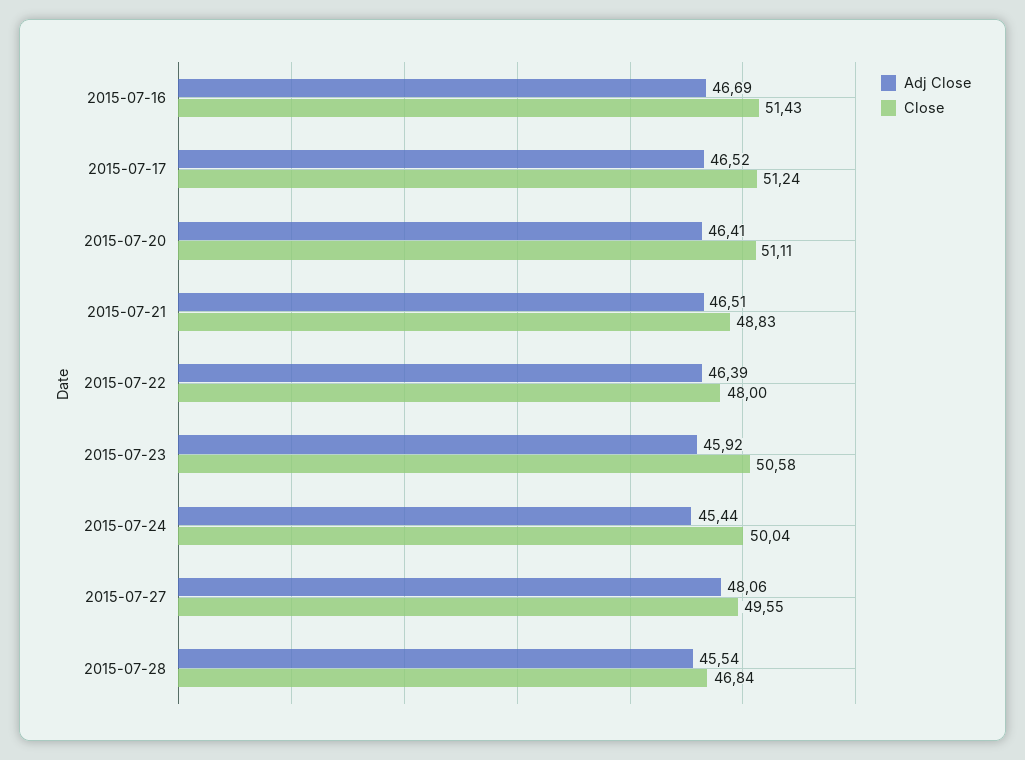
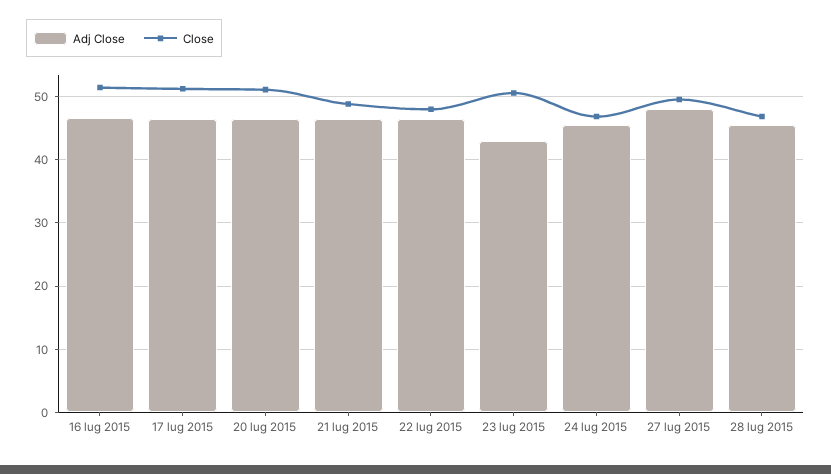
Adj Close, 2015-07-23: 45.92 -> 43
Close, 2015-07-24: 50.04 -> 47

